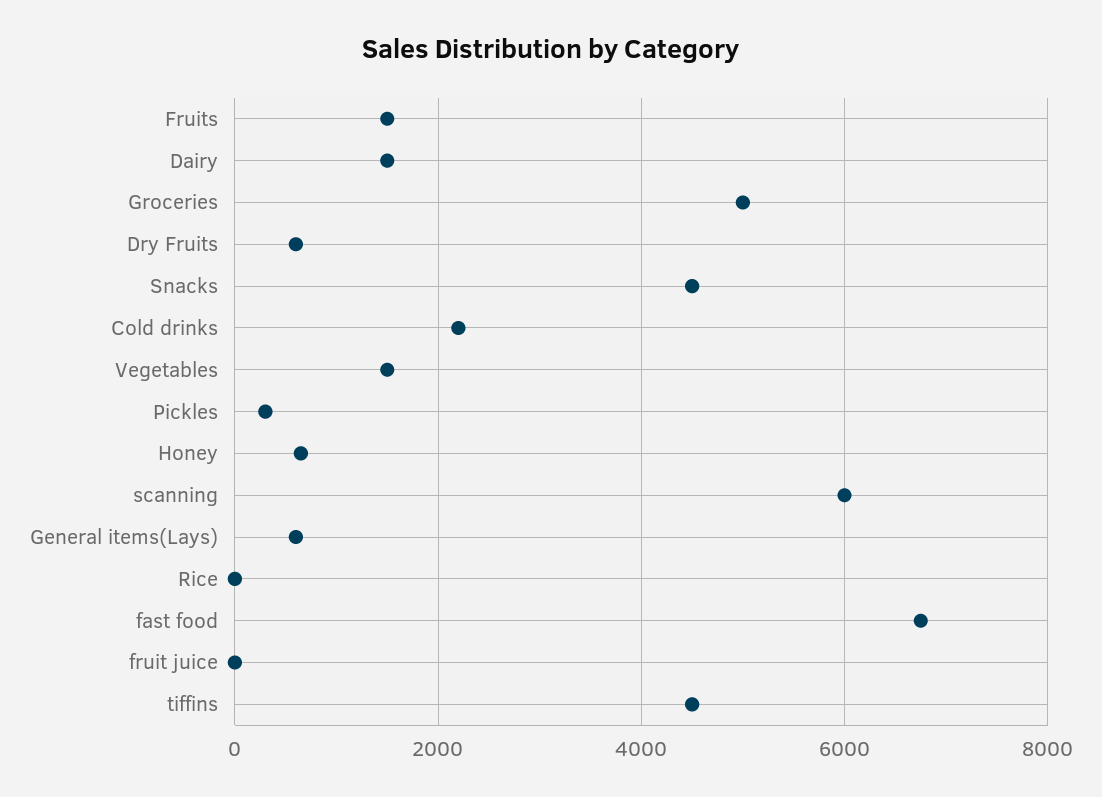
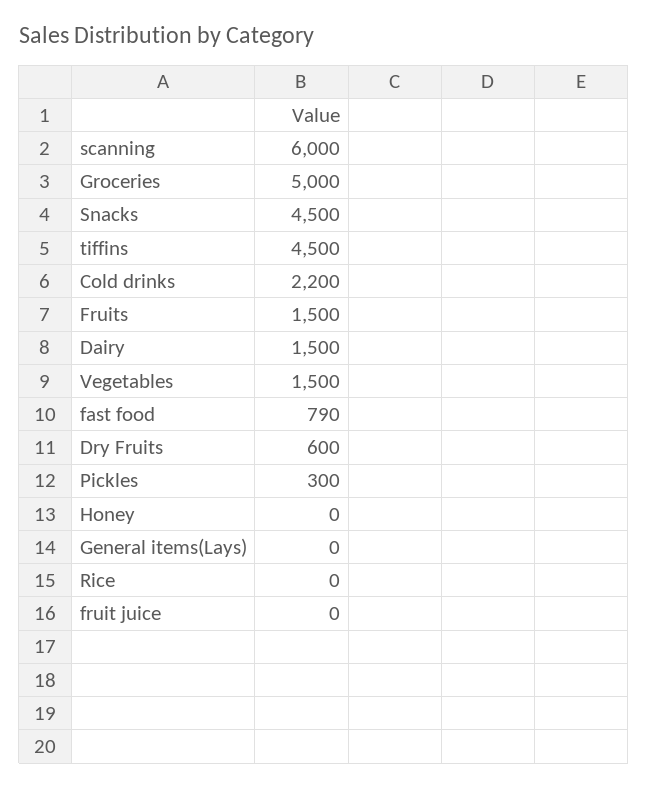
Honey: 600 -> 0
General items(Lays): 600 -> 0
fast food: 6800 -> 790

